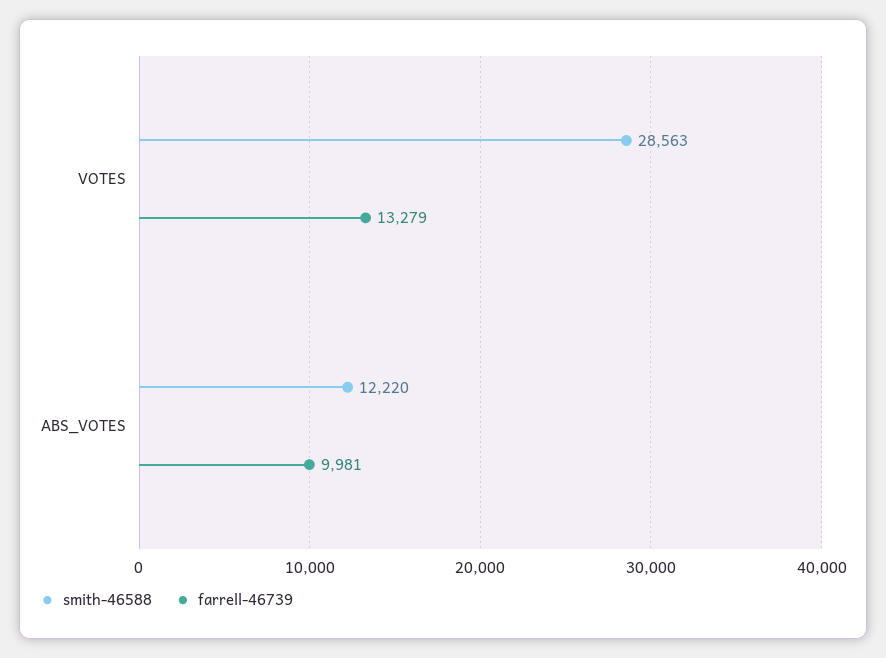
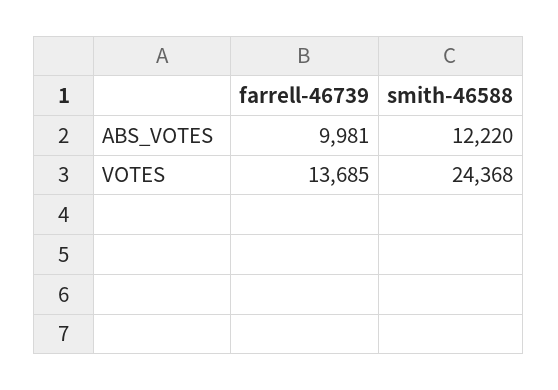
smith-46588, VOTES: 28563 -> 24368
farrell-46739, VOTES: 13279 -> 13685

